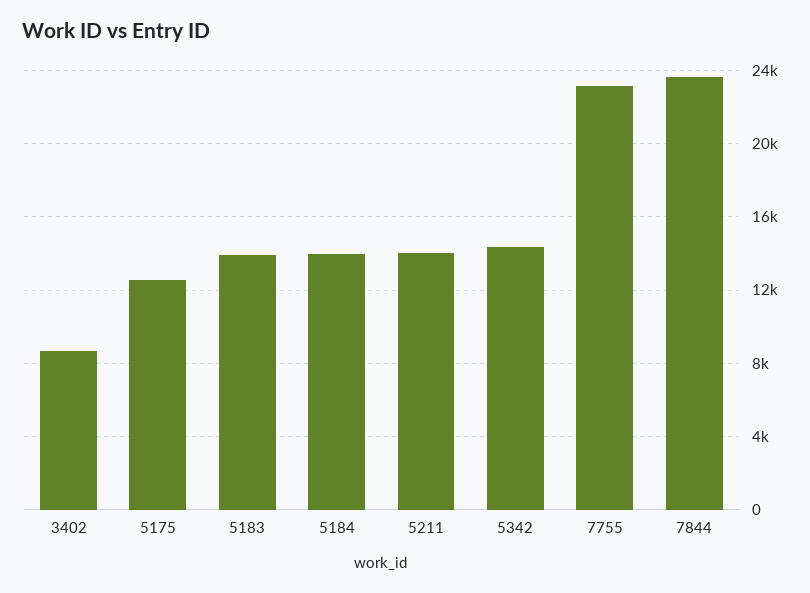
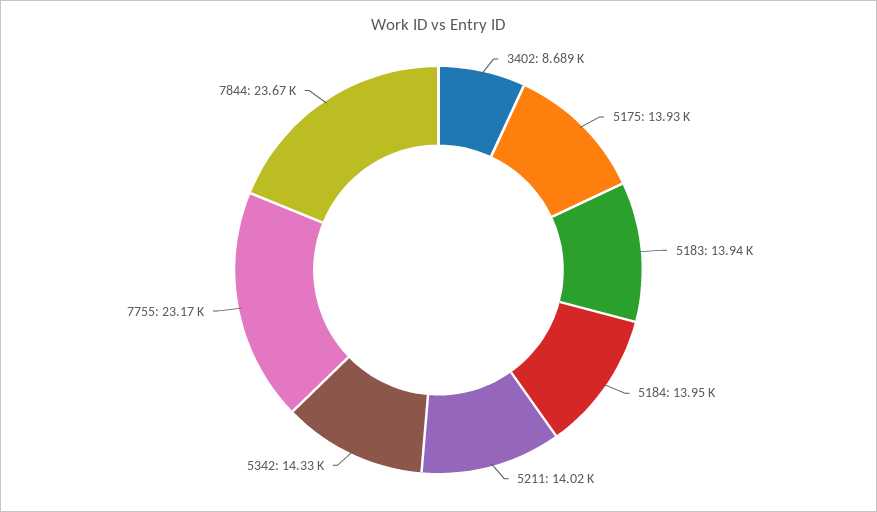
5175: 12500 -> 13930

